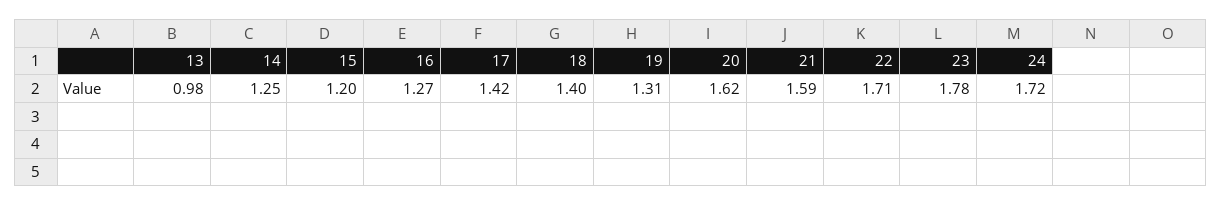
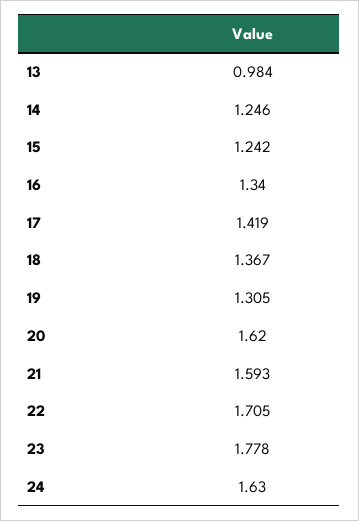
15: 1.2 -> 1.242
16: 1.27 -> 1.34
18: 1.4 -> 1.367
24: 1.72 -> 1.63

